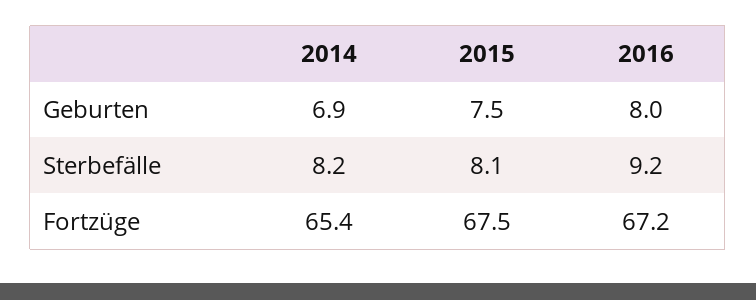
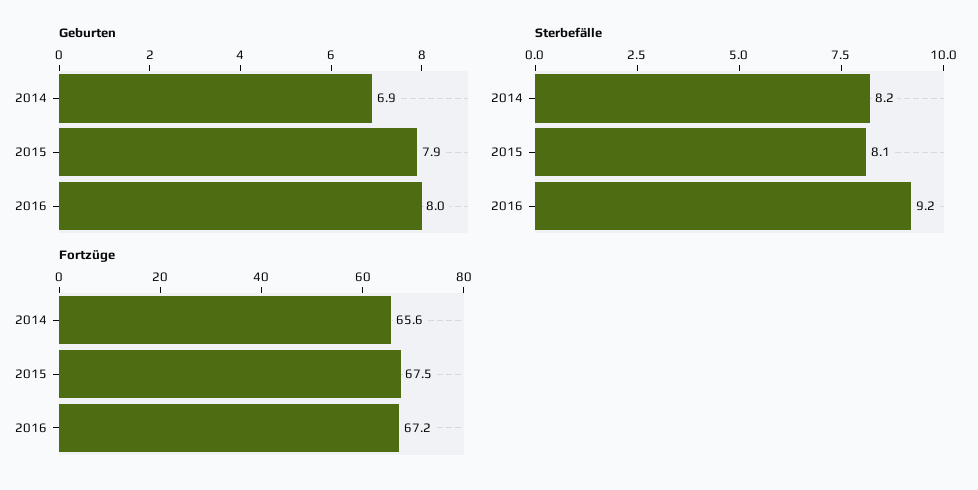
Geburten, 2015: 7.5 -> 7.9
Fortzüge, 2014: 65.4 -> 65.6

